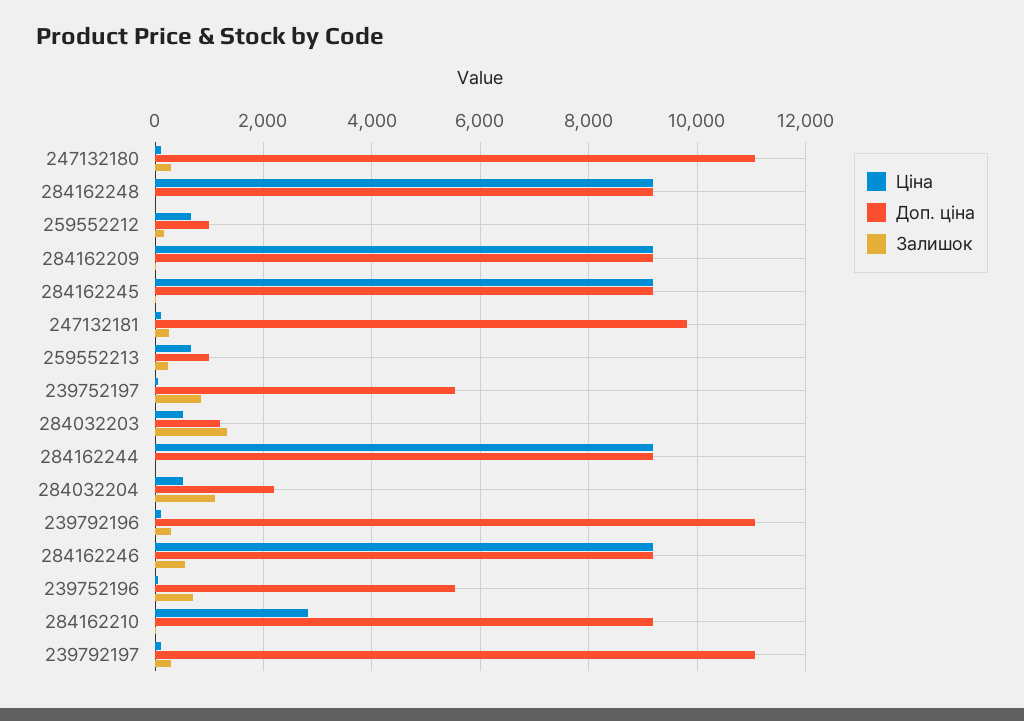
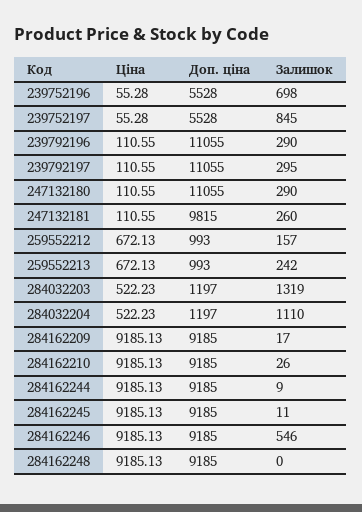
Доп. ціна, 284032204: 2200 -> 1197
Ціна, 284162210: 2800 -> 9185.13

